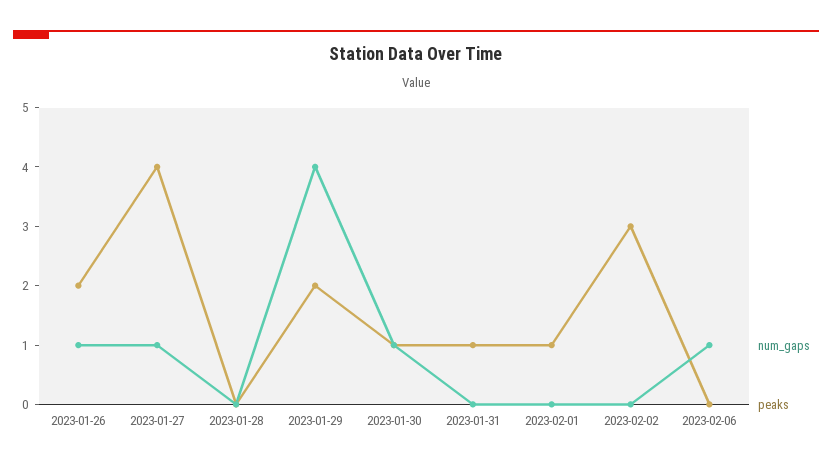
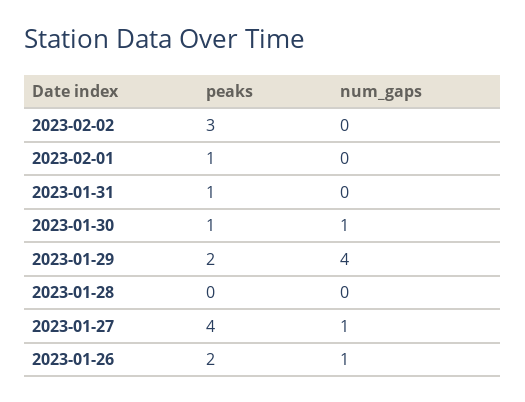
num_gaps, 2023-02-06: 1 -> none
peaks, 2023-02-06: 0 -> none

